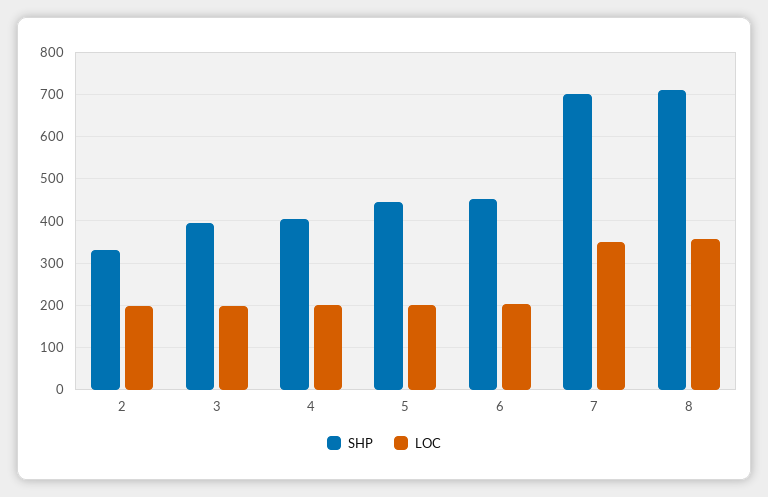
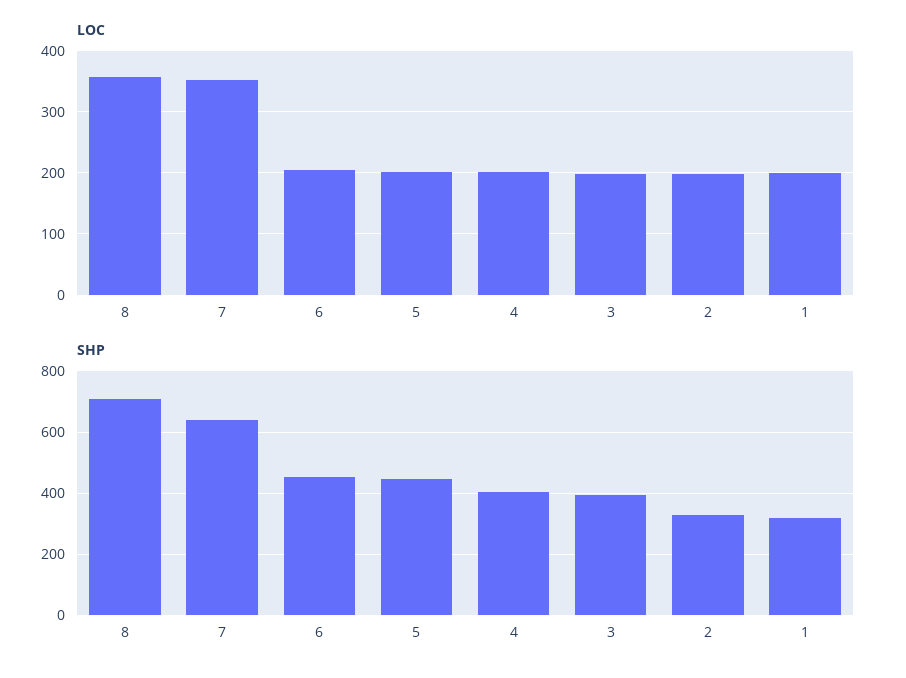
SHP, 7: 700 -> 640
LOC, 1: none -> 200
SHP, 1: none -> 320

